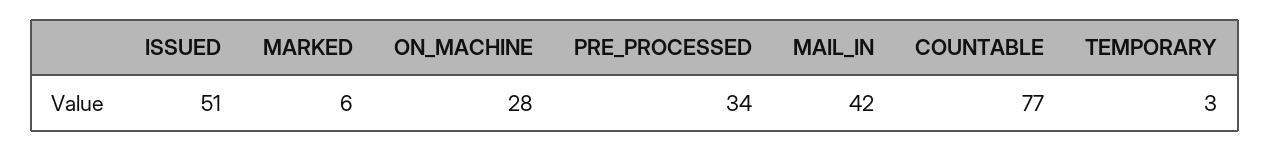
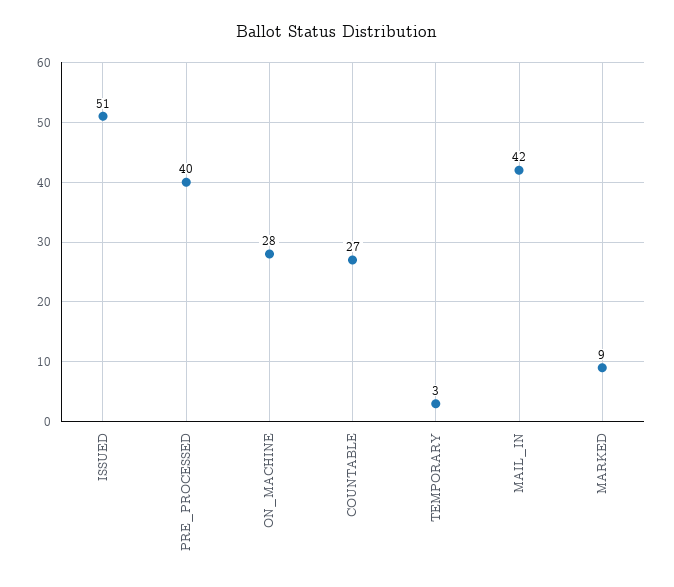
MARKED: 6 -> 9
PRE_PROCESSED: 34 -> 40
COUNTABLE: 77 -> 27

